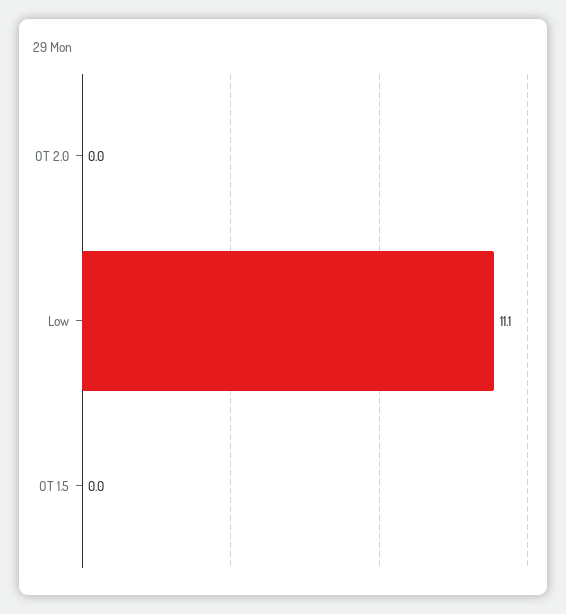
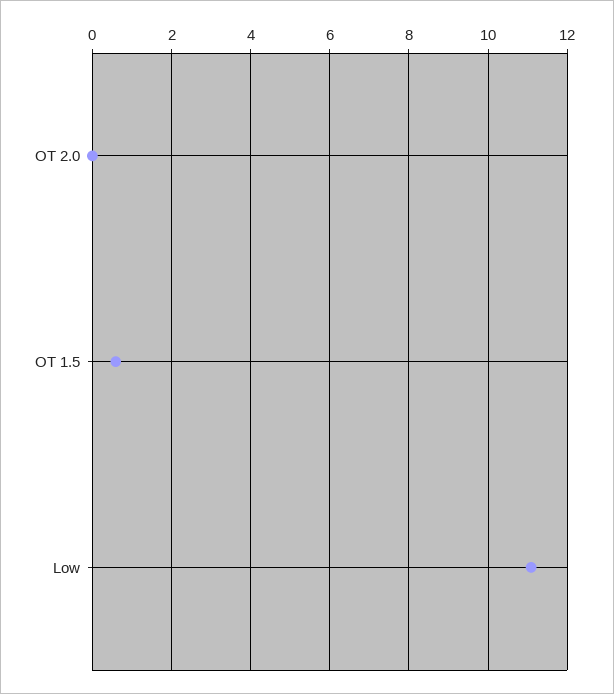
OT 1.5: 0 -> 0.6

